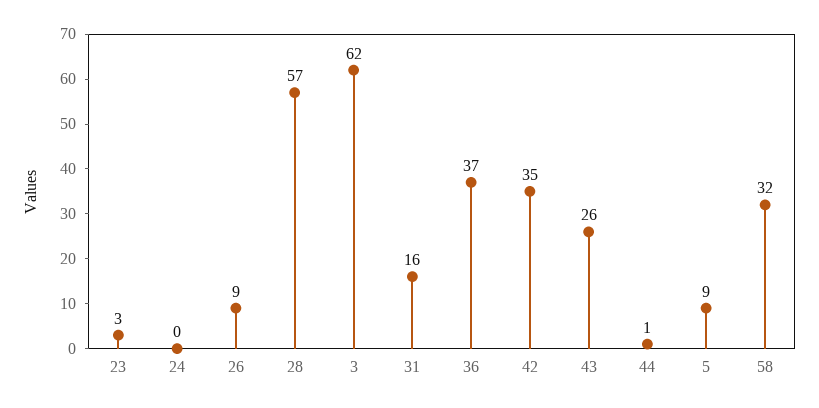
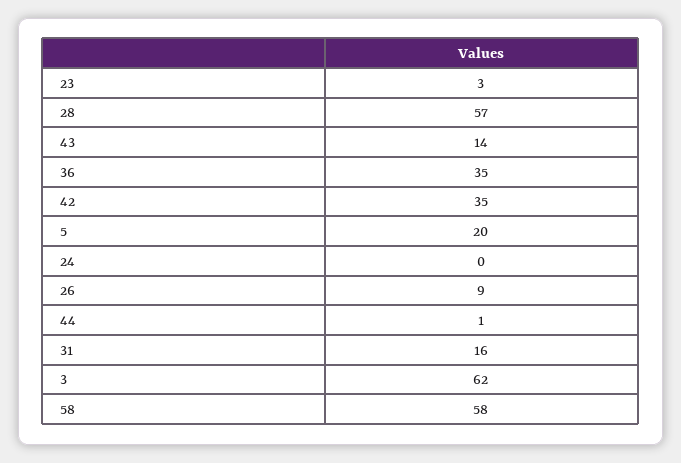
36: 37 -> 35
43: 26 -> 14
5: 9 -> 20
58: 32 -> 58

